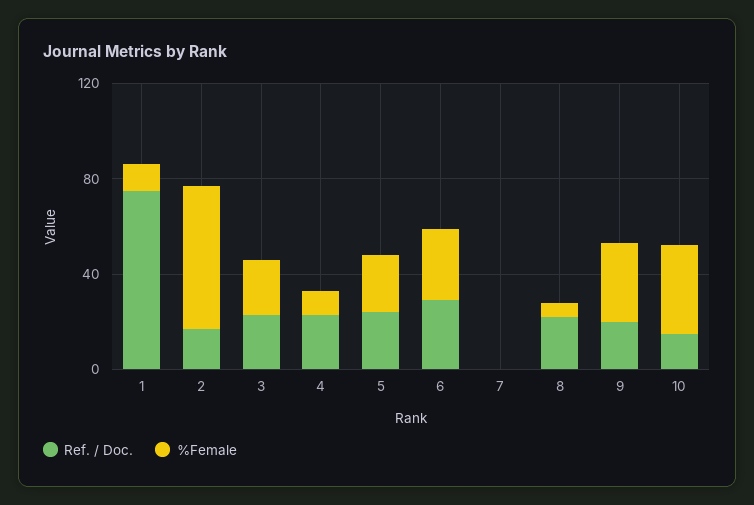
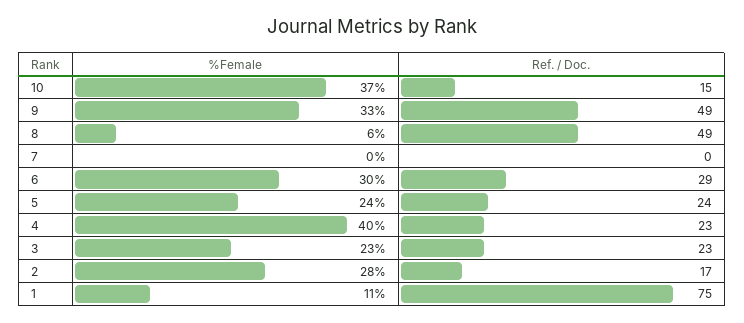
%Female, 2: 60 -> 28
%Female, 4: 10 -> 40
Ref. / Doc., 8: 20 -> 49
Ref. / Doc., 9: 20 -> 49

